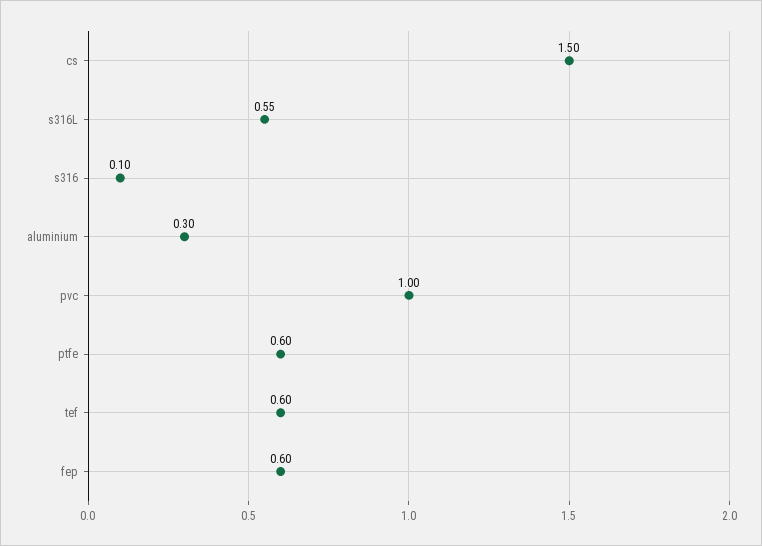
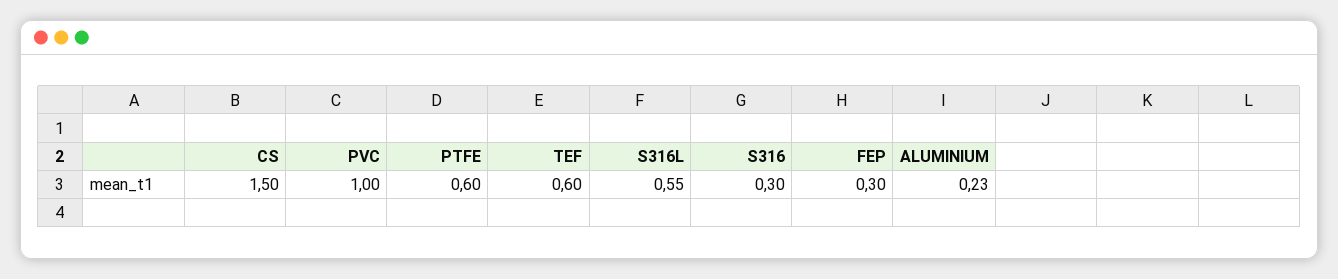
s316: 0.1 -> 0.3
aluminium: 0.3 -> 0.23
fep: 0.6 -> 0.3

